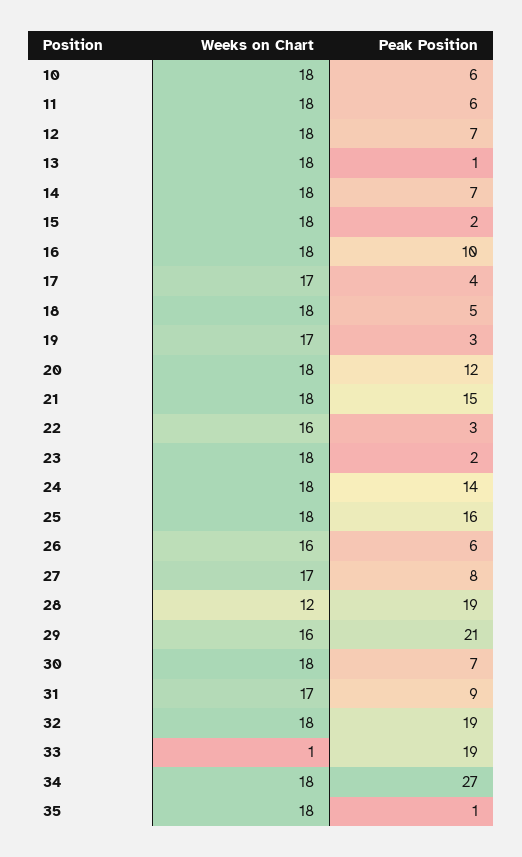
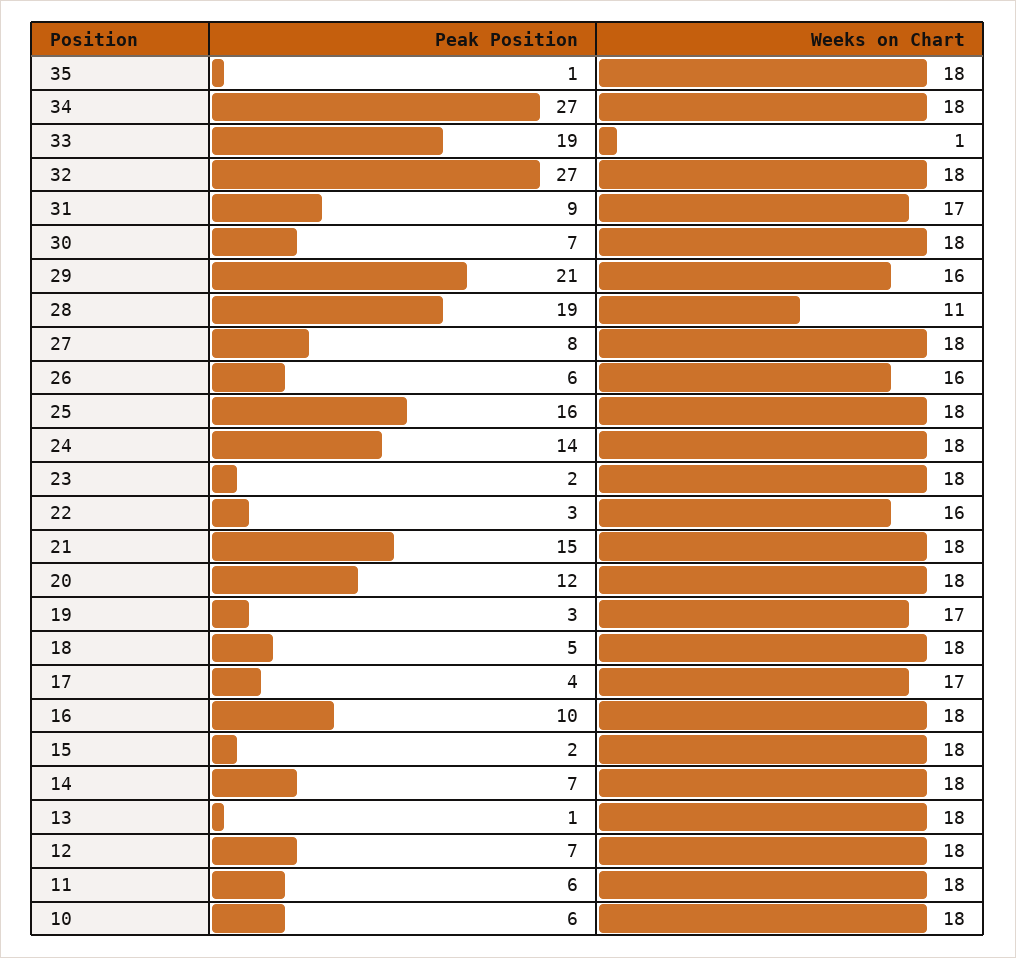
Weeks on Chart, 27: 17 -> 18
Weeks on Chart, 28: 12 -> 11
Peak Position, 32: 19 -> 27

